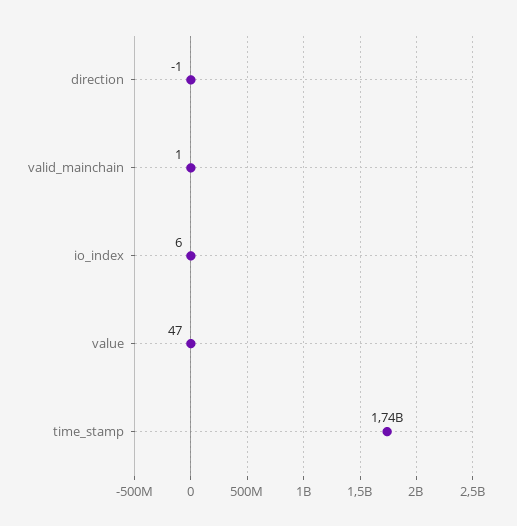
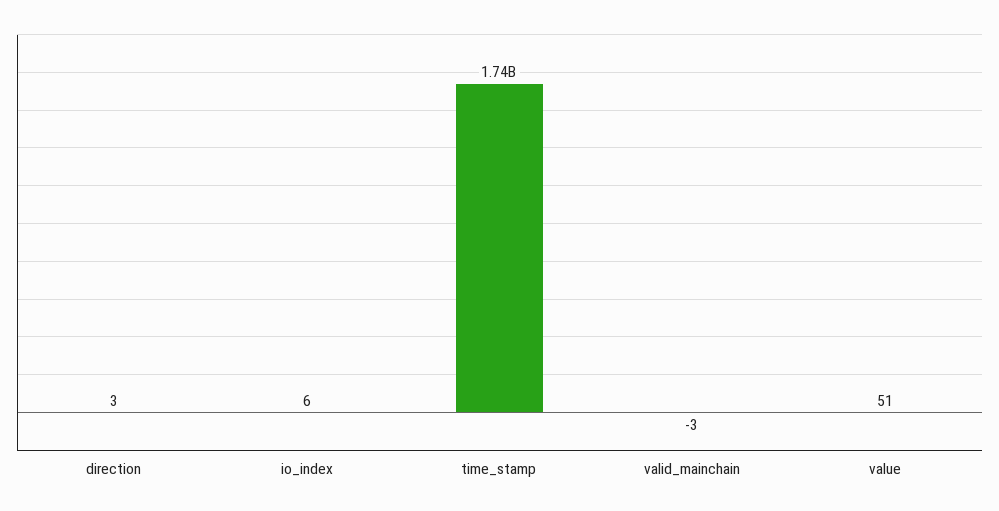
direction: -1 -> 3
valid_mainchain: 1 -> -3
value: 47 -> 51

